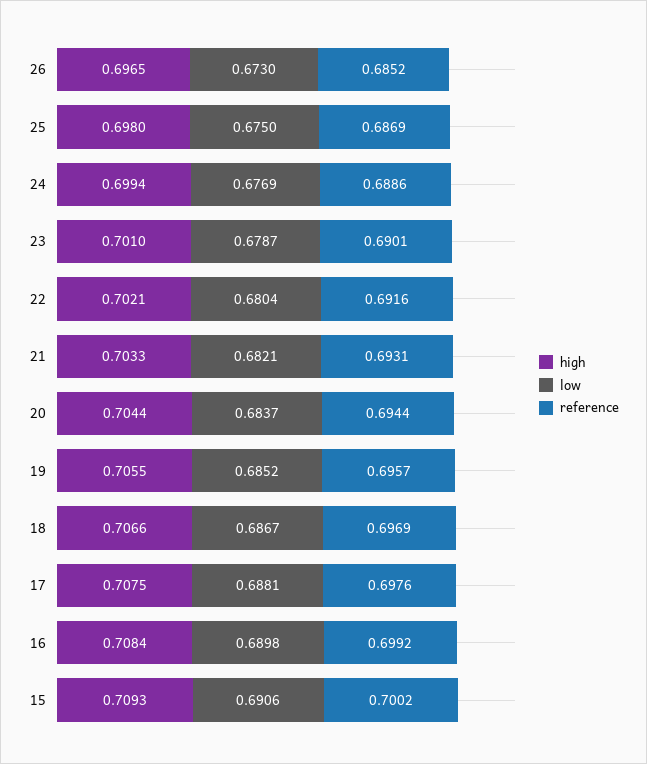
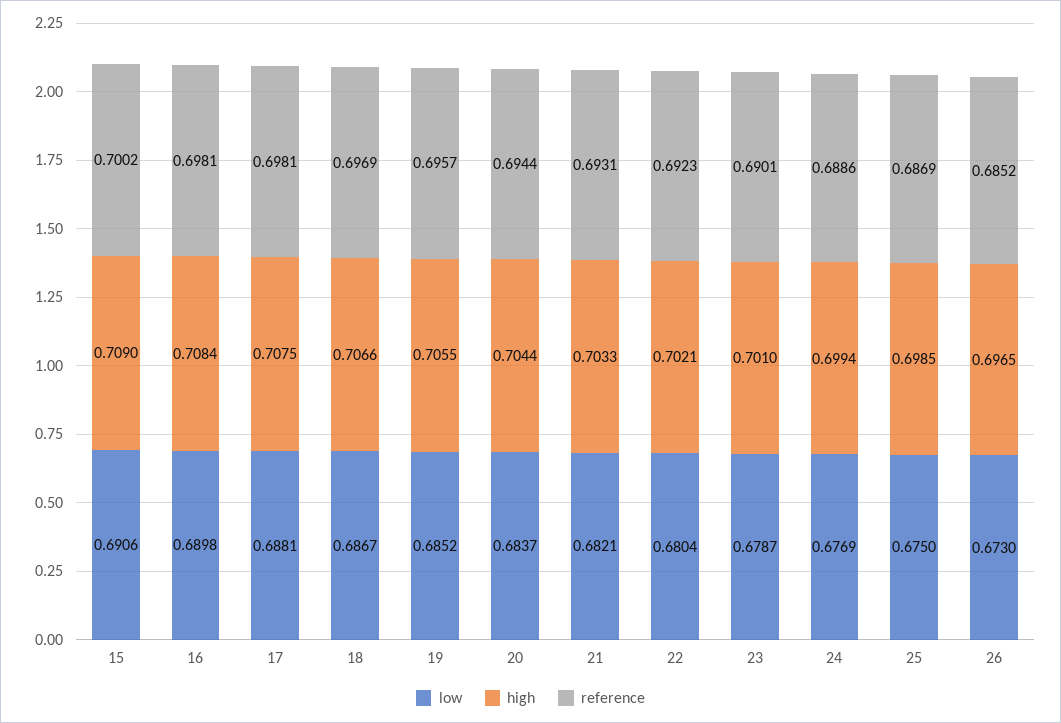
high, 25: 0.698 -> 0.6985
reference, 22: 0.6916 -> 0.6923
reference, 17: 0.6976 -> 0.6981
reference, 16: 0.6992 -> 0.6981
high, 15: 0.7093 -> 0.709

